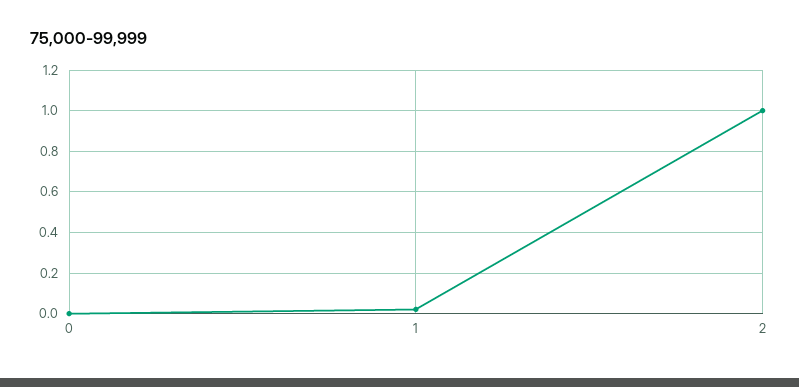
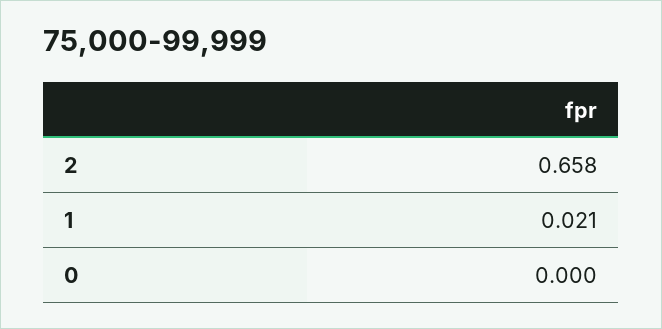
2: 1 -> 0.658

